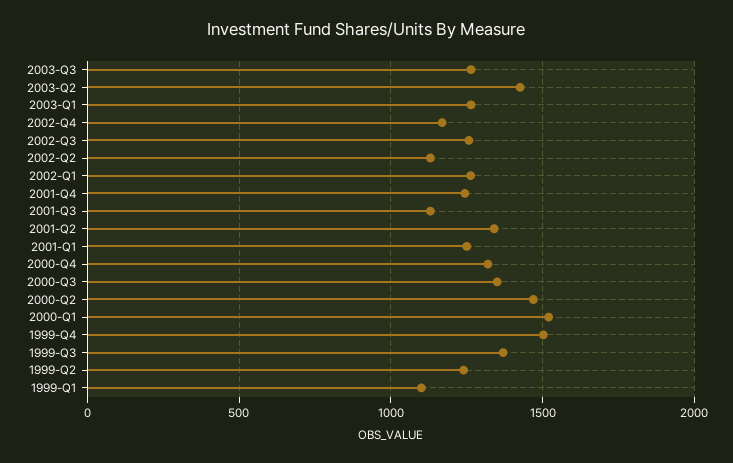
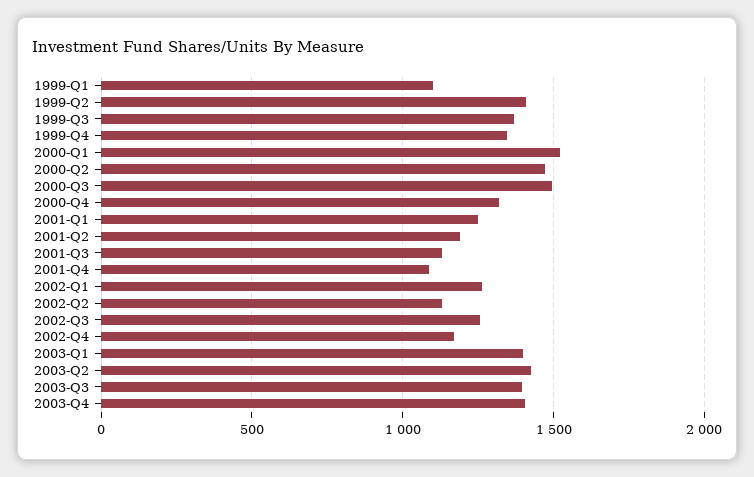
2003-Q3: 1250 -> 1400
2003-Q1: 1250 -> 1400
2001-Q4: 1250 -> 1100
2001-Q2: 1350 -> 1200
2000-Q3: 1350 -> 1500
1999-Q4: 1500 -> 1350
1999-Q2: 1250 -> 1400
2003-Q4: none -> 1400

